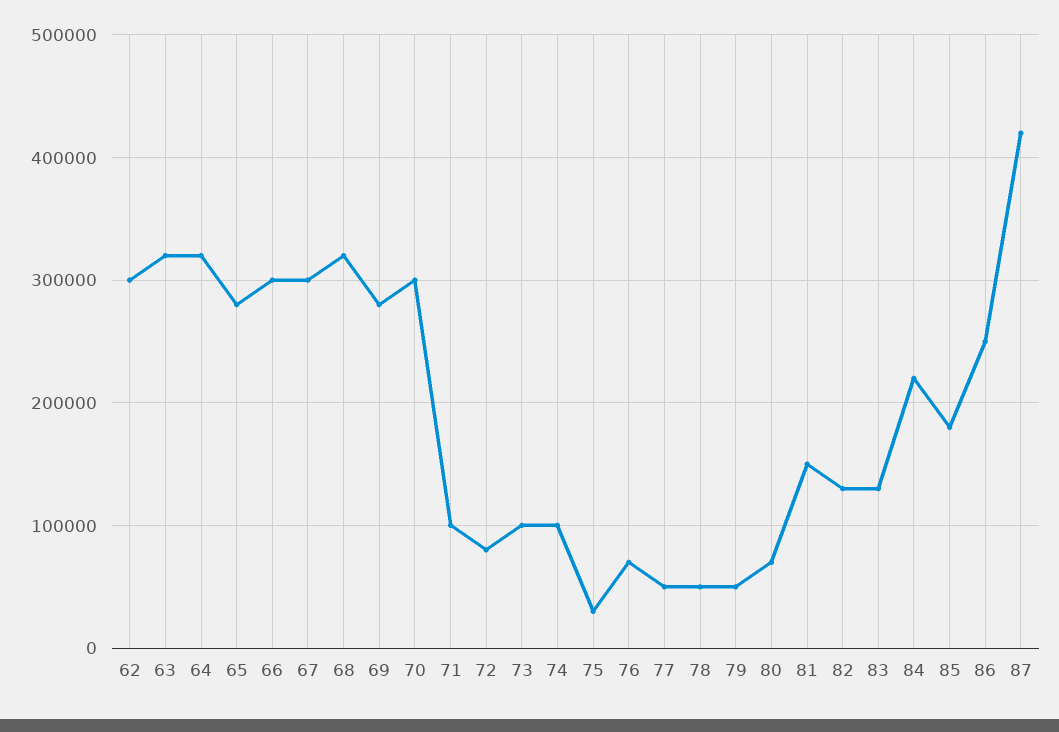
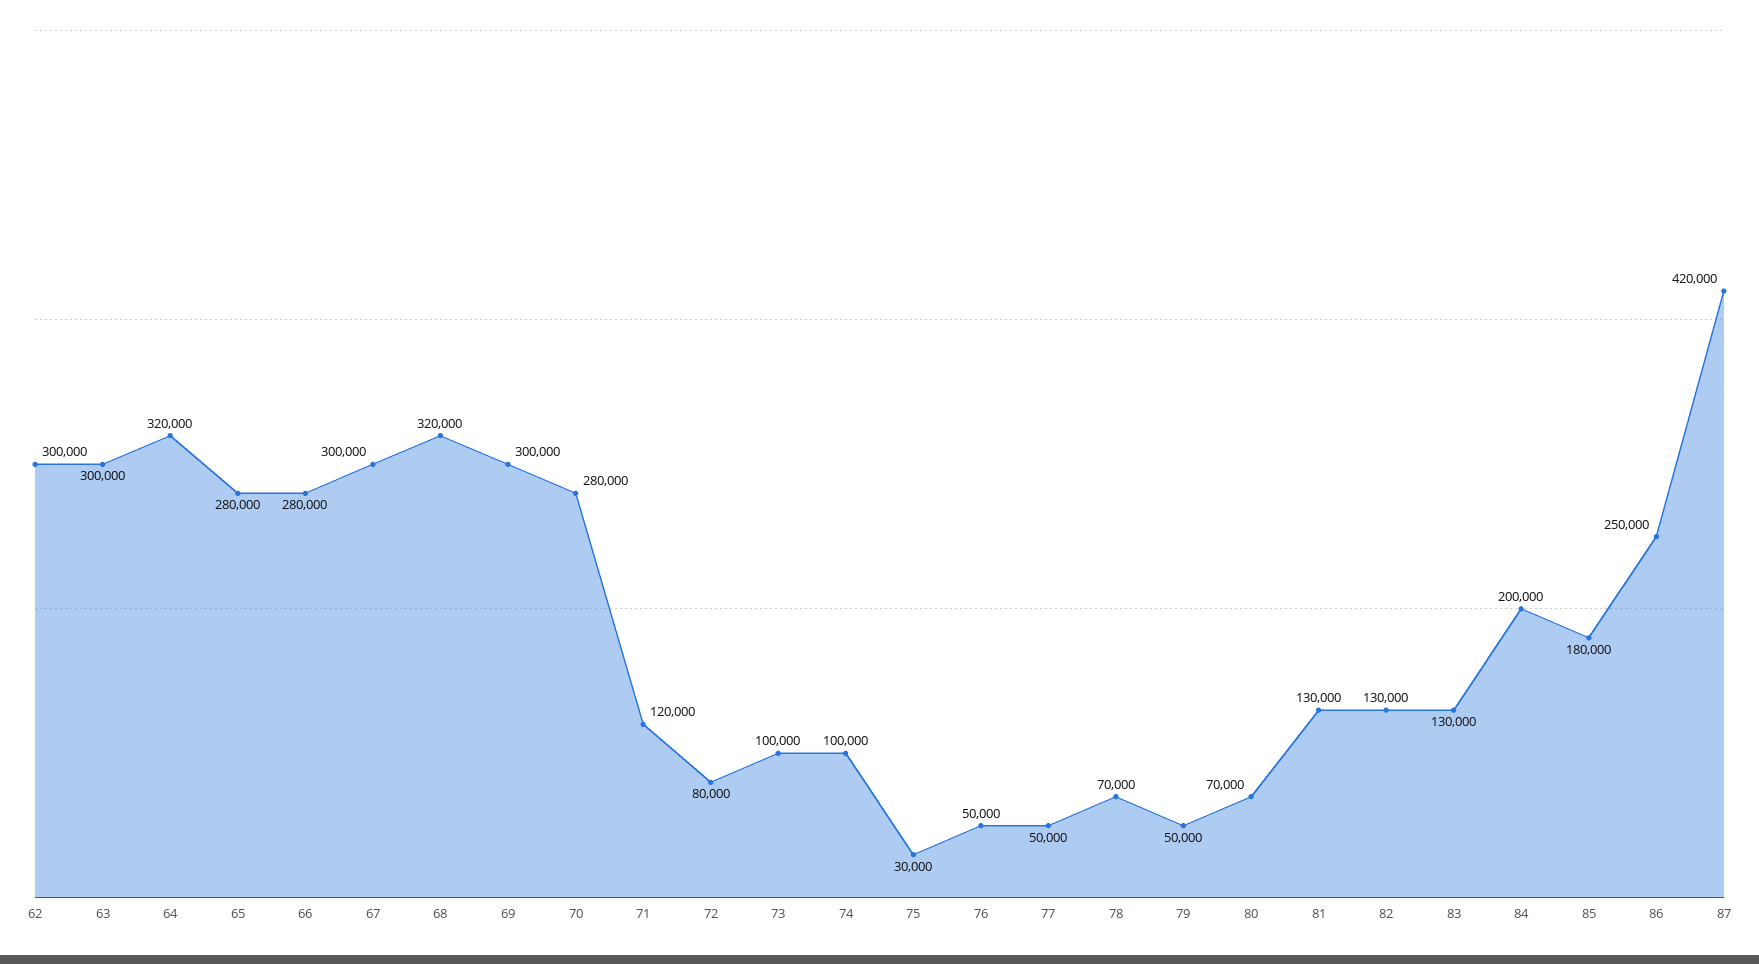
63: 320000 -> 300000
66: 300000 -> 280000
69: 280000 -> 300000
70: 300000 -> 280000
71: 100000 -> 120000
76: 70000 -> 50000
78: 50000 -> 70000
81: 150000 -> 130000
84: 220000 -> 200000

